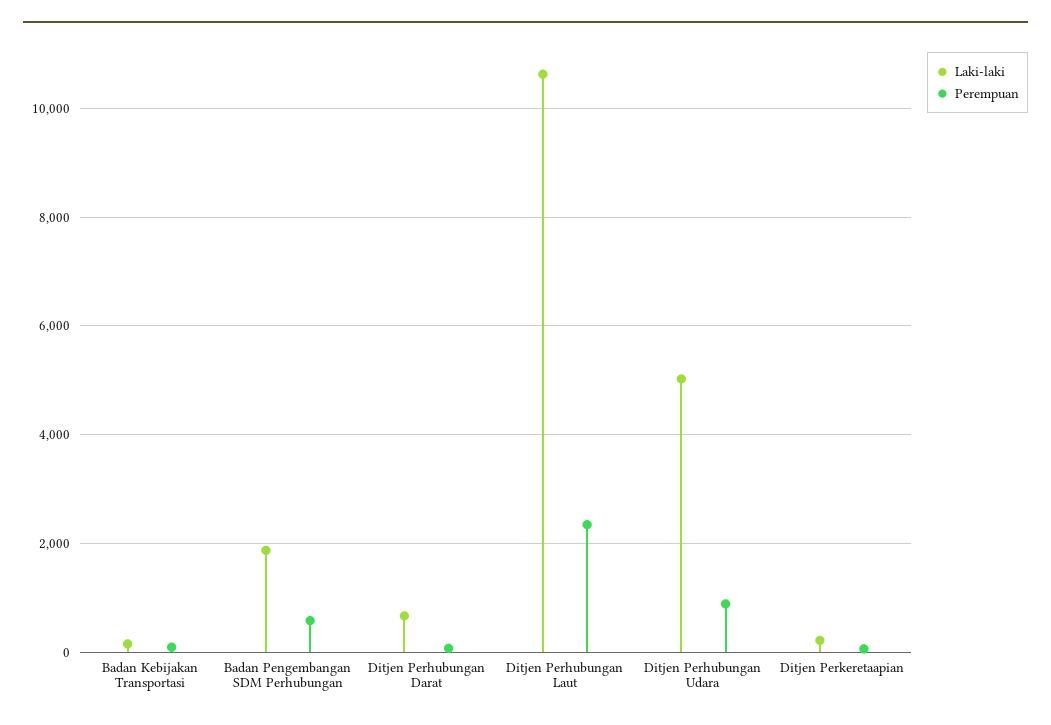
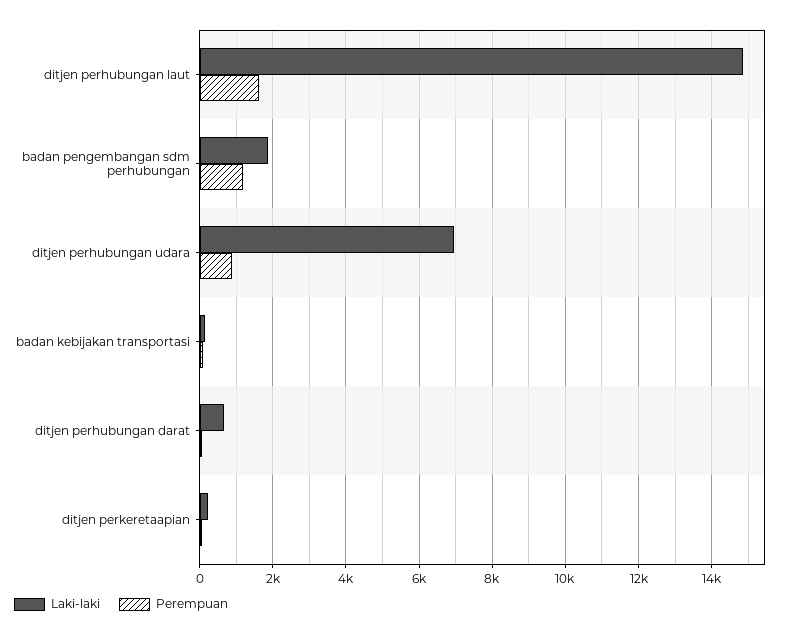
Perempuan, Badan Pengembangan SDM Perhubungan: 600 -> 1200
Laki-laki, Ditjen Perhubungan Laut: 10600 -> 14800
Perempuan, Ditjen Perhubungan Laut: 2400 -> 1600
Laki-laki, Ditjen Perhubungan Udara: 5000 -> 7000

